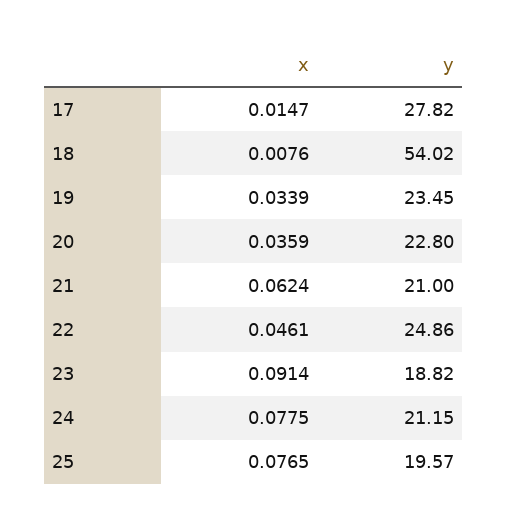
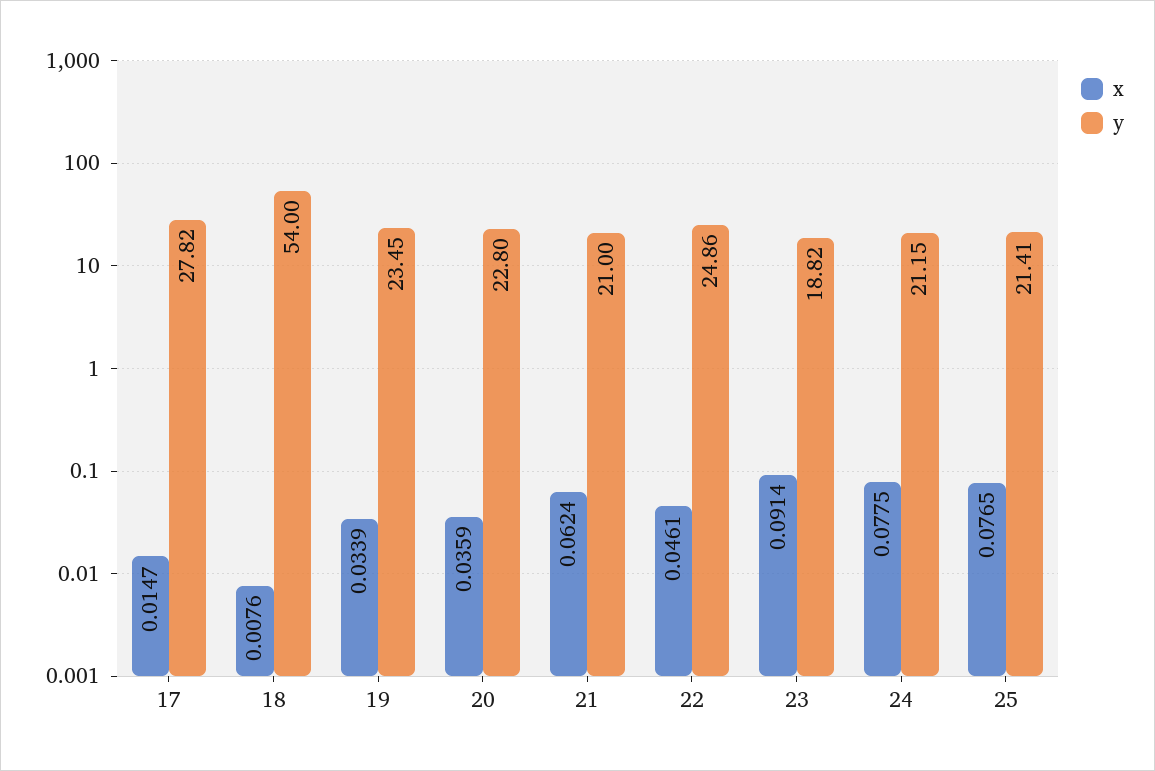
y, 18: 54.02 -> 54
y, 25: 19.57 -> 21.41

